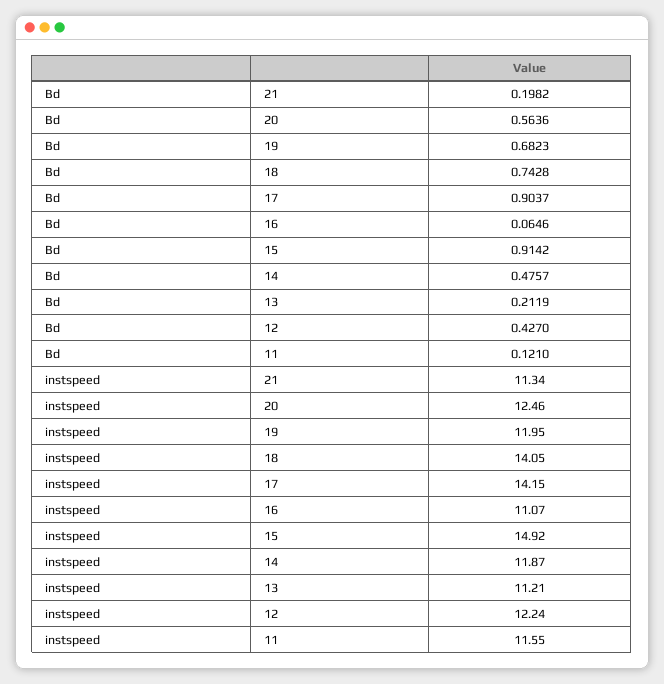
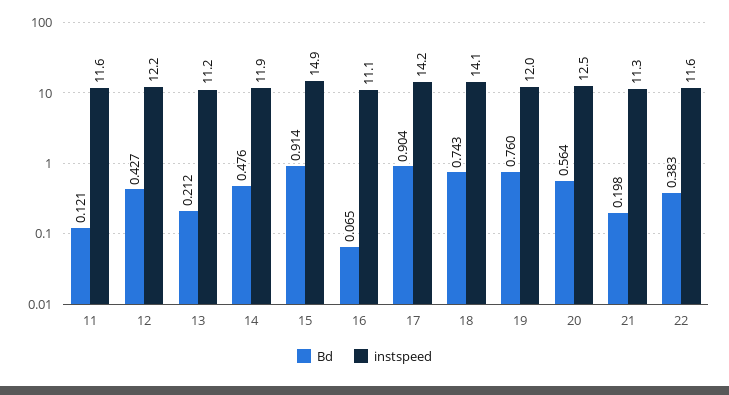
Bd, 19: 0.6823 -> 0.76
Bd, 22: none -> 0.383
instspeed, 22: none -> 11.6

